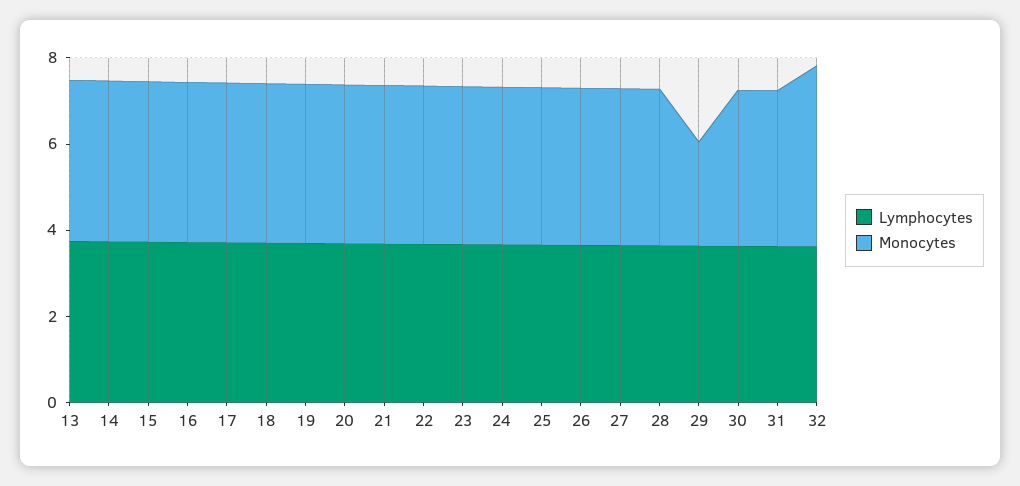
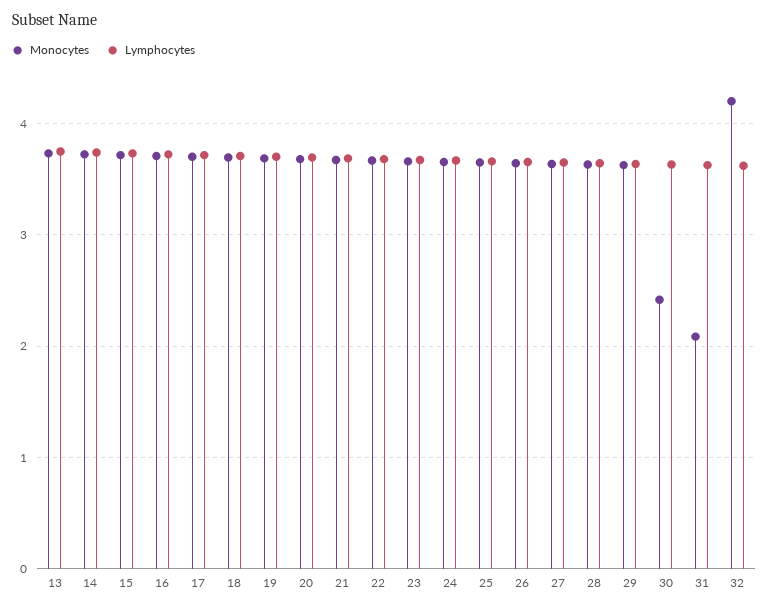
Monocytes, 29: 2.5 -> 3.6
Monocytes, 30: 3.5 -> 2.4
Monocytes, 31: 3.5 -> 2.1

